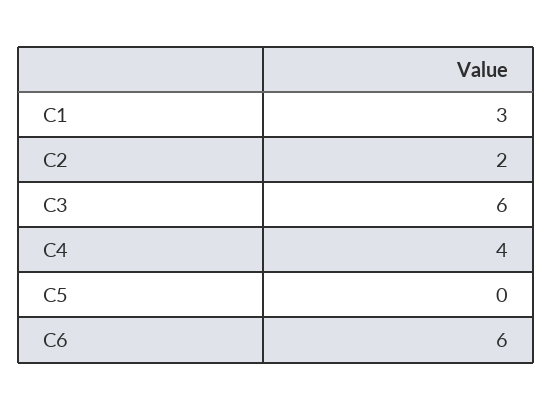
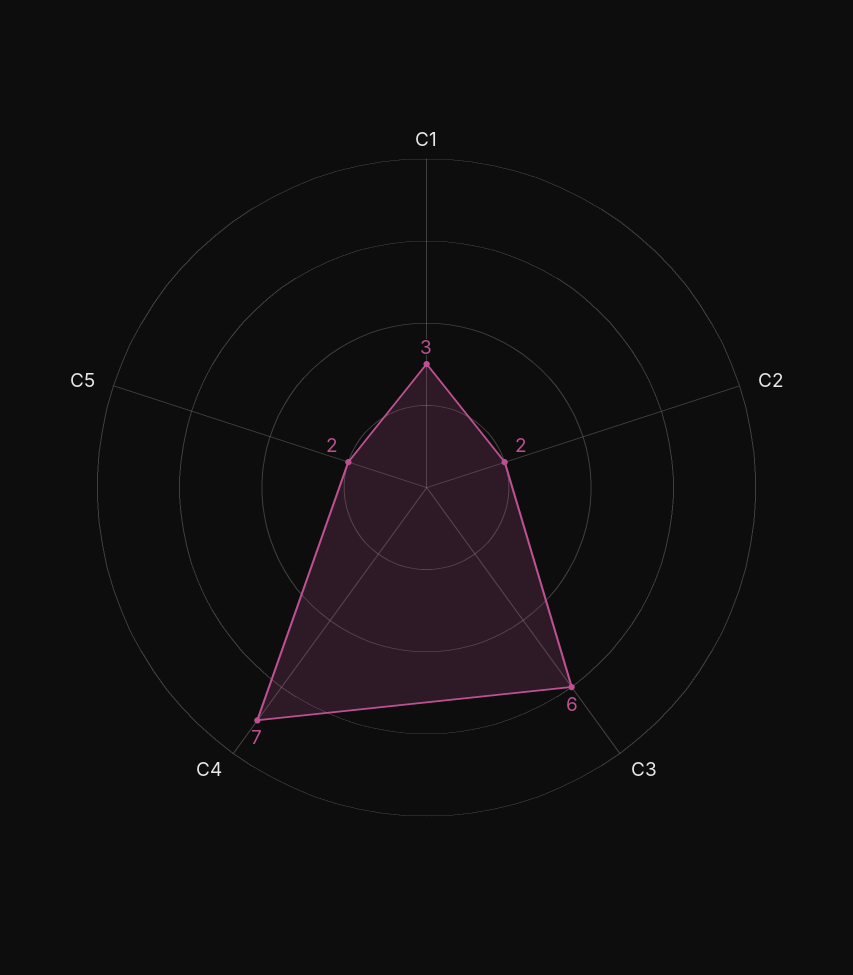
C4: 4 -> 7
C5: 0 -> 2
C6: 6 -> none

